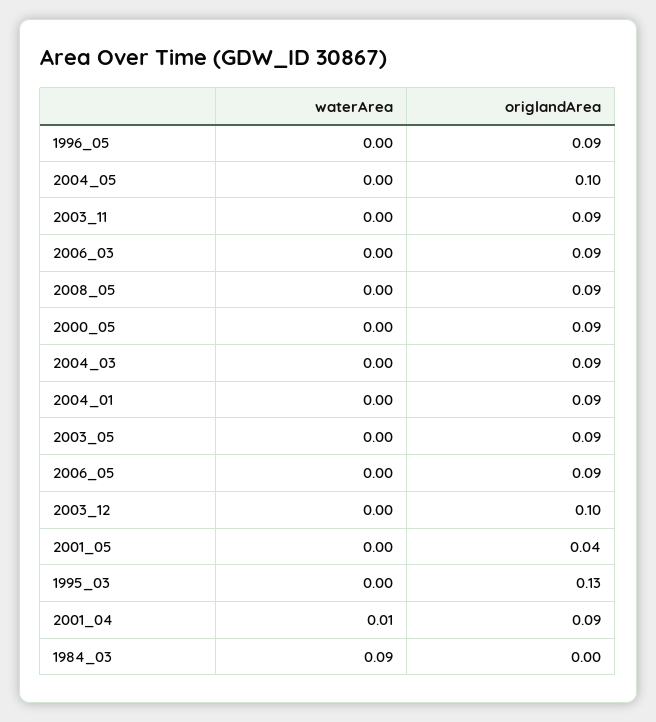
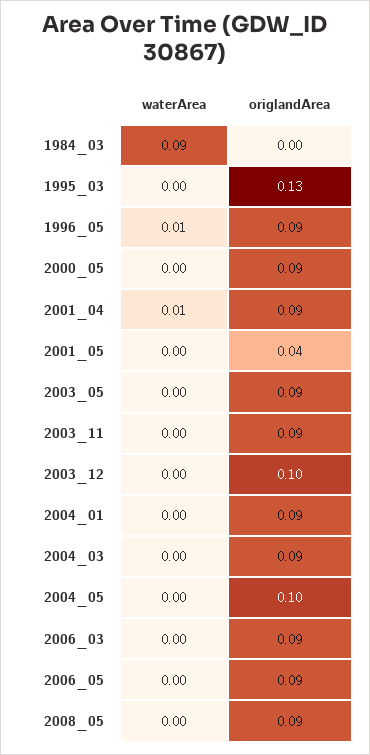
waterArea, 1996_05: 0 -> 0.01

